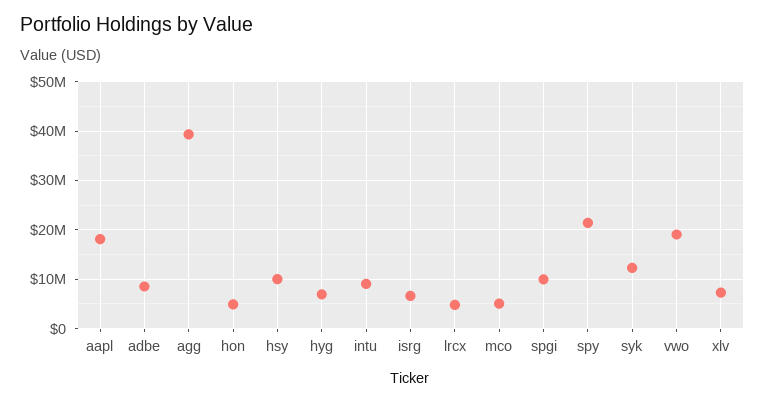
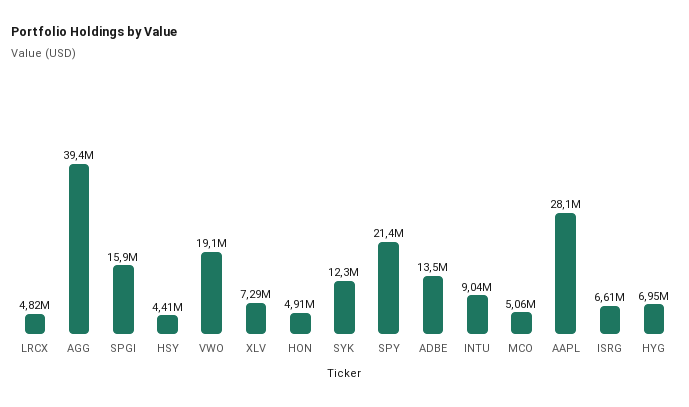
aapl: 18000000 -> 28100000
adbe: 8000000 -> 13500000
hsy: 10000000 -> 4410000
spgi: 10000000 -> 15900000

